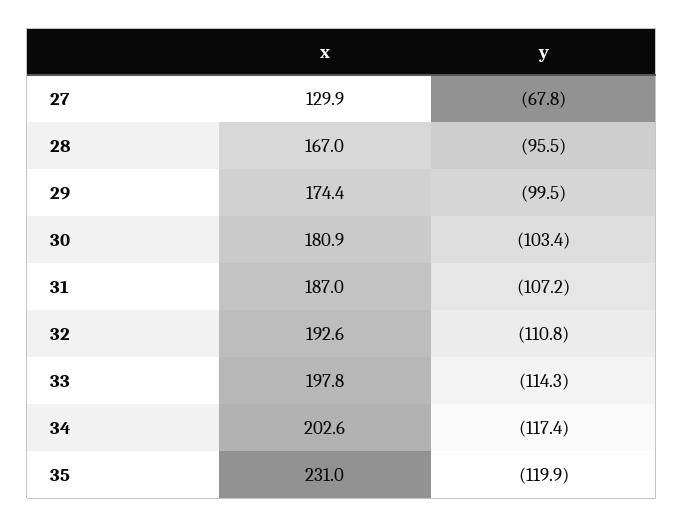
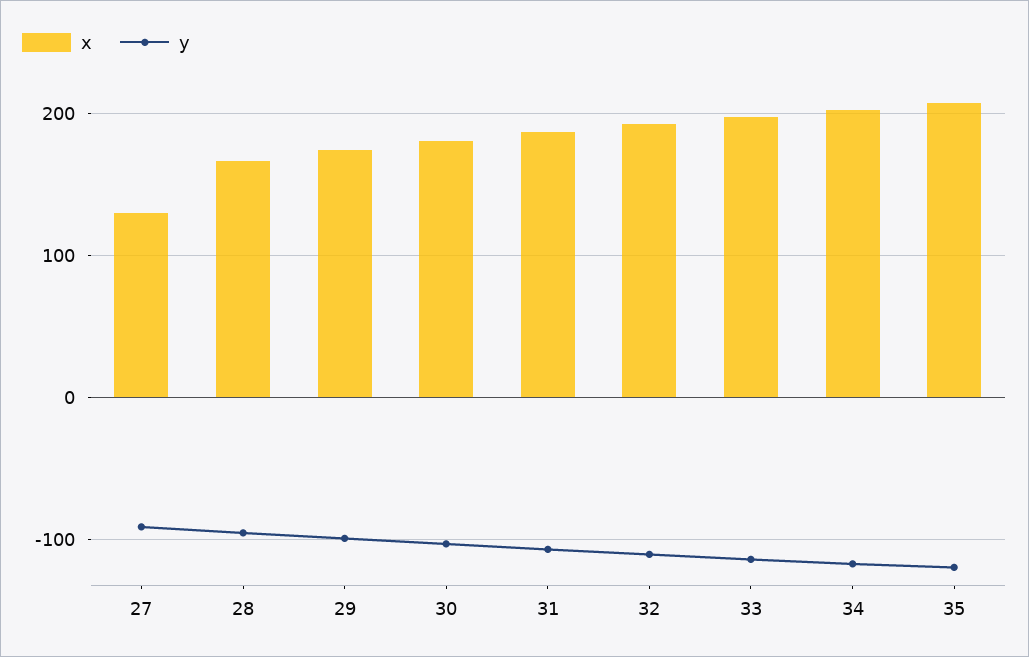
y, 27: -67.8 -> -90
x, 35: 231 -> 210

